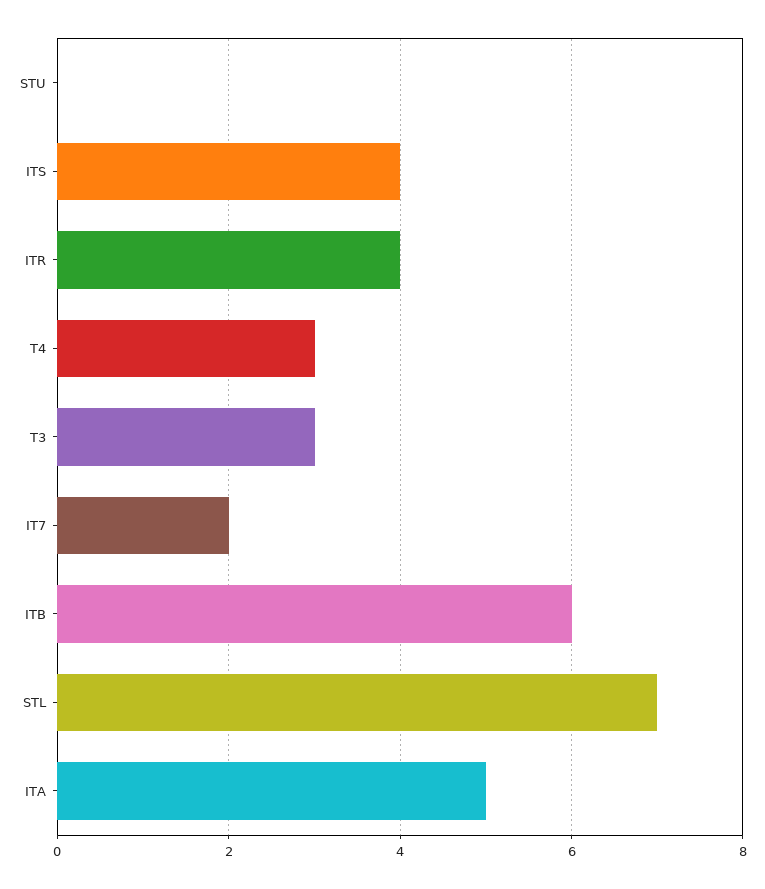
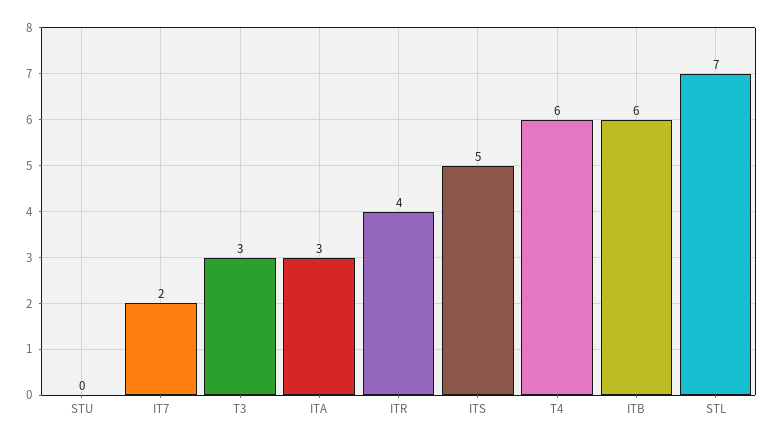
ITS: 4 -> 5
T4: 3 -> 6
ITA: 5 -> 3

